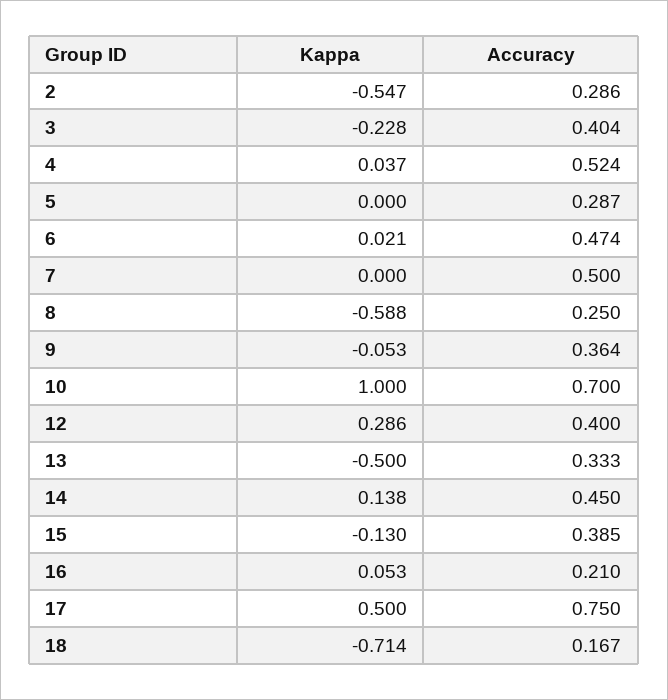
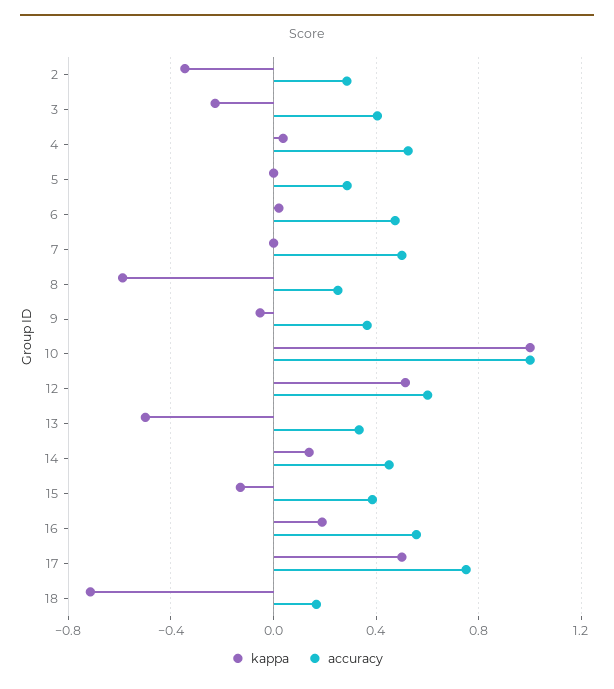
Kappa, 2: -0.547 -> -0.35
Accuracy, 10: 0.7 -> 1
Kappa, 12: 0.286 -> 0.5
Accuracy, 12: 0.4 -> 0.6
Kappa, 16: 0.053 -> 0.2
Accuracy, 16: 0.21 -> 0.55

